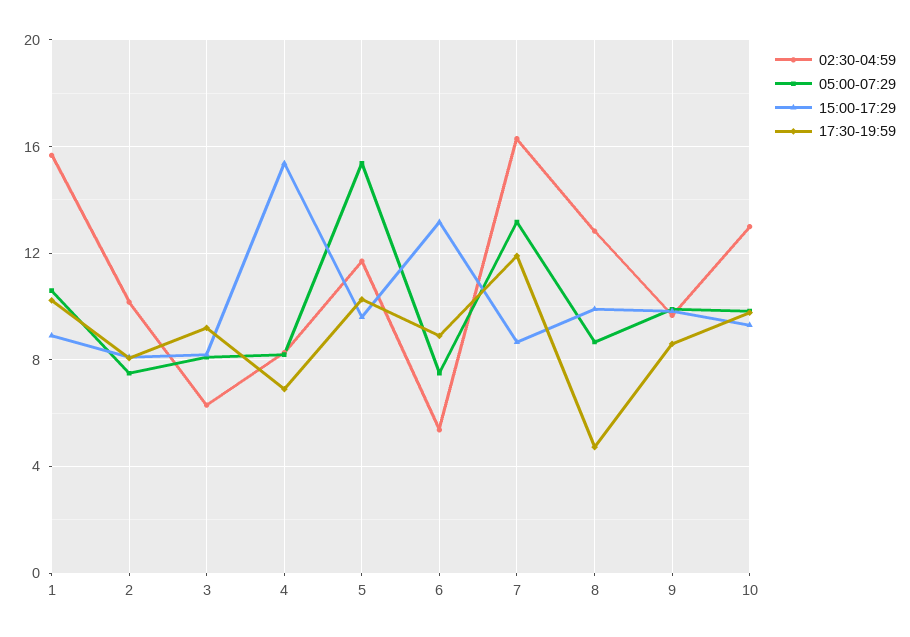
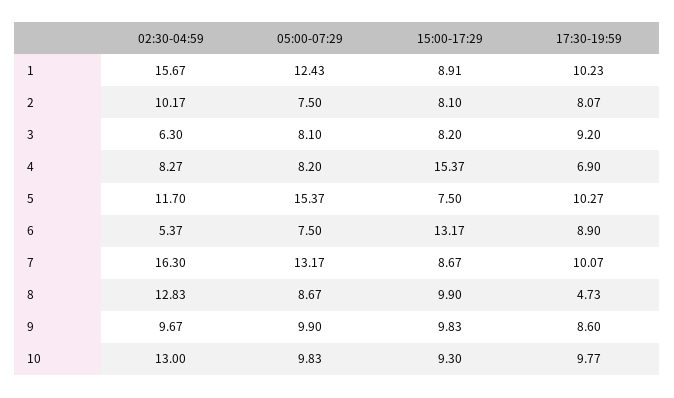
05:00-07:29, 1: 10.5 -> 12.43
15:00-17:29, 5: 9.5 -> 7.5
17:30-19:59, 7: 12 -> 10.07

